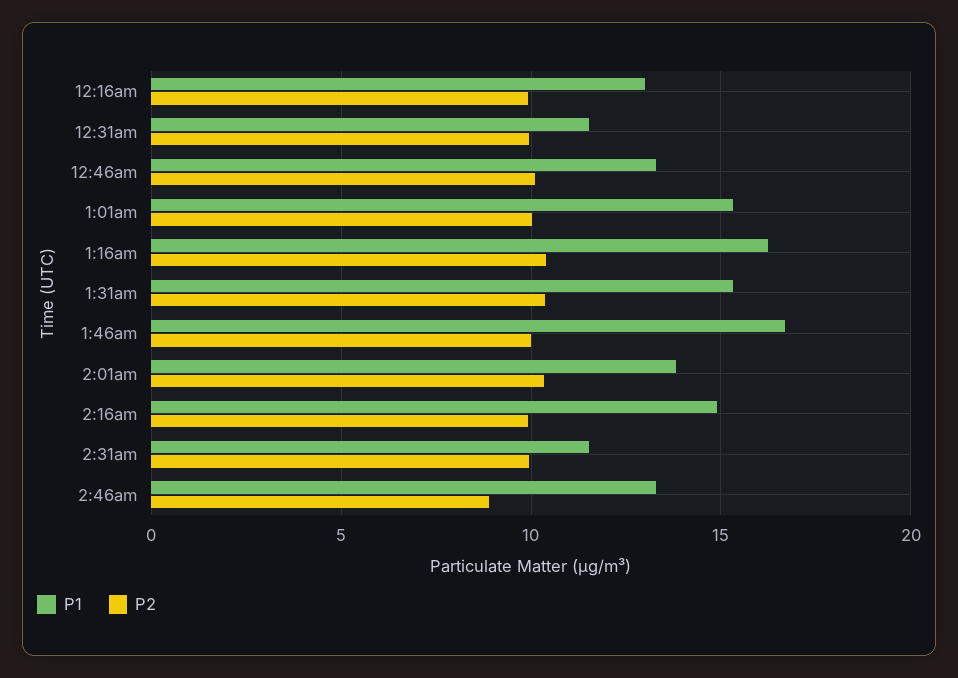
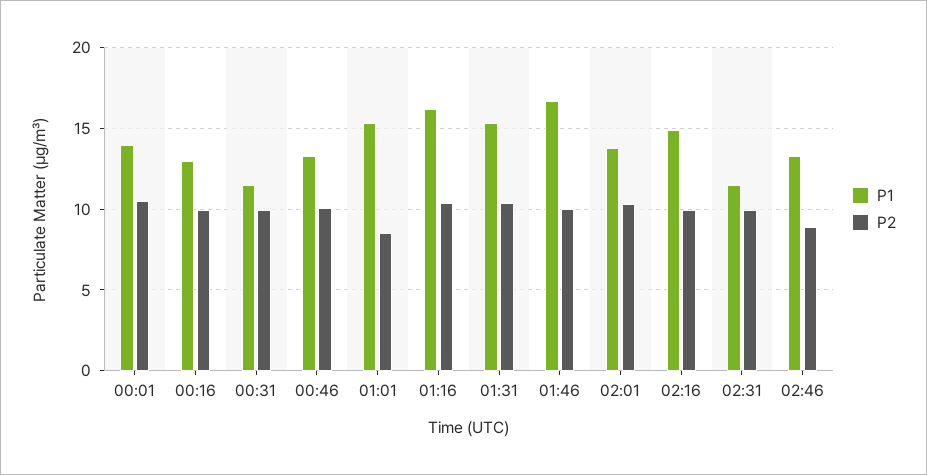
P2, 1:01am: 10 -> 8.5
P1, 00:01: none -> 14
P2, 00:01: none -> 10.5

